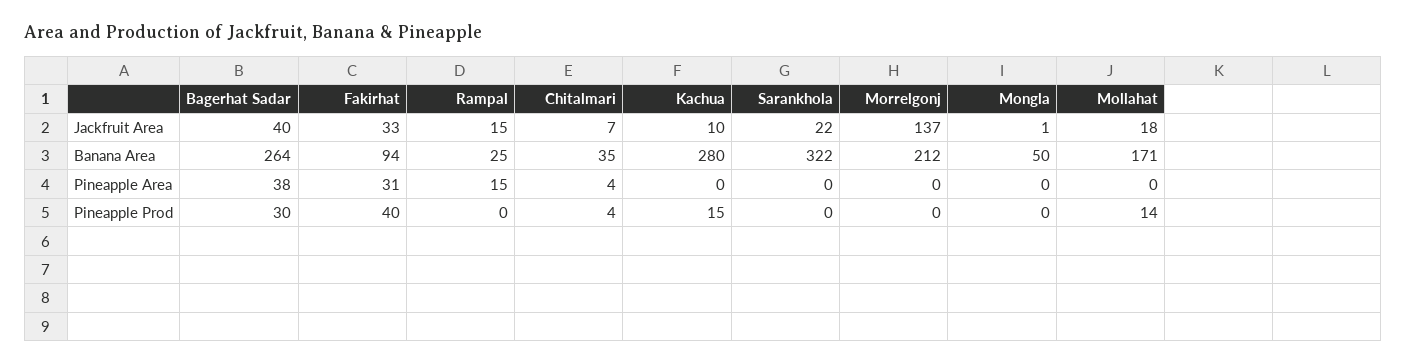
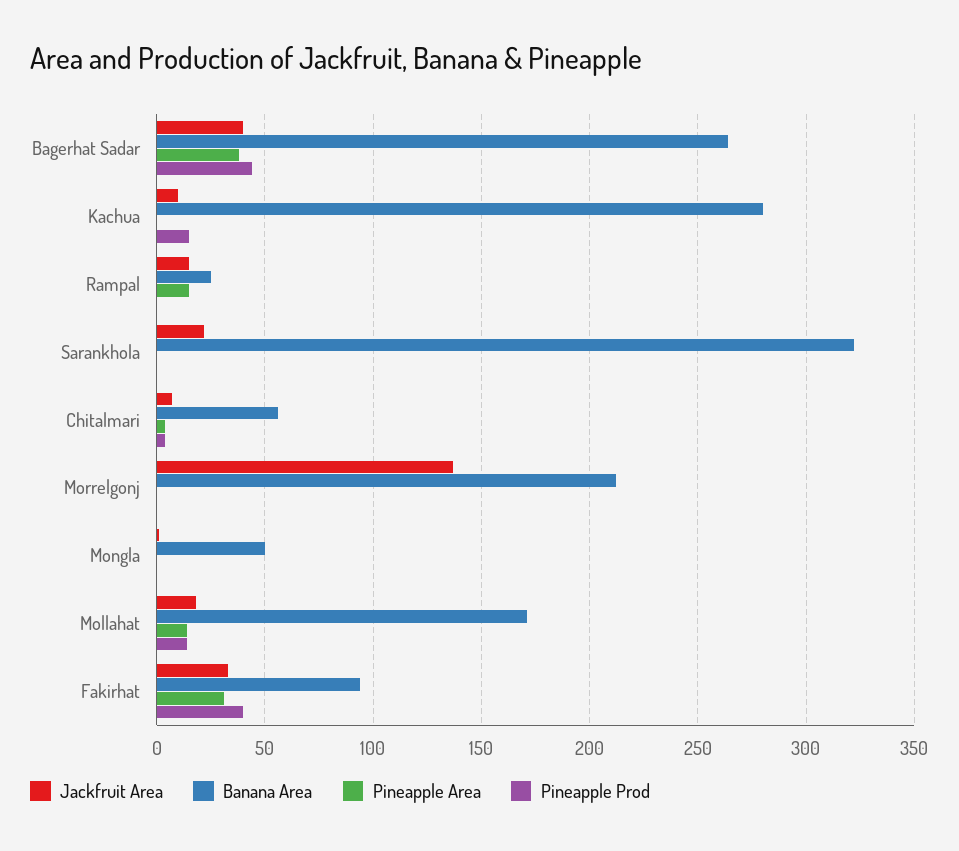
Banana Area, Chitalmari: 35 -> 55
Pineapple Area, Mollahat: 0 -> 15
Pineapple Prod, Bagerhat Sadar: 30 -> 45

